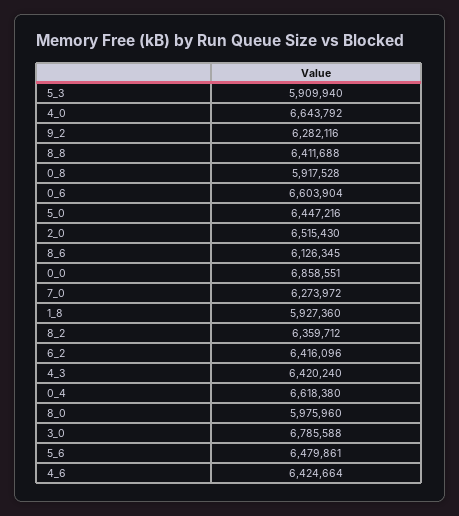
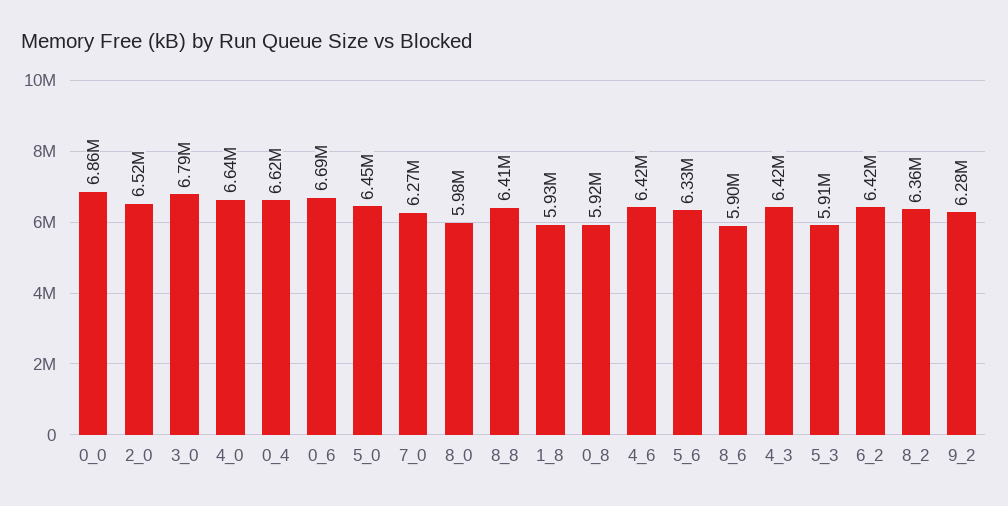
0_6: 6603904 -> 6690000
8_6: 6126345 -> 5900000
5_6: 6479861 -> 6330000

